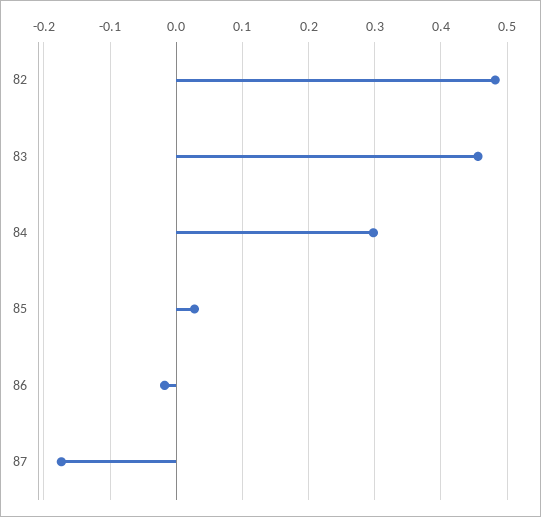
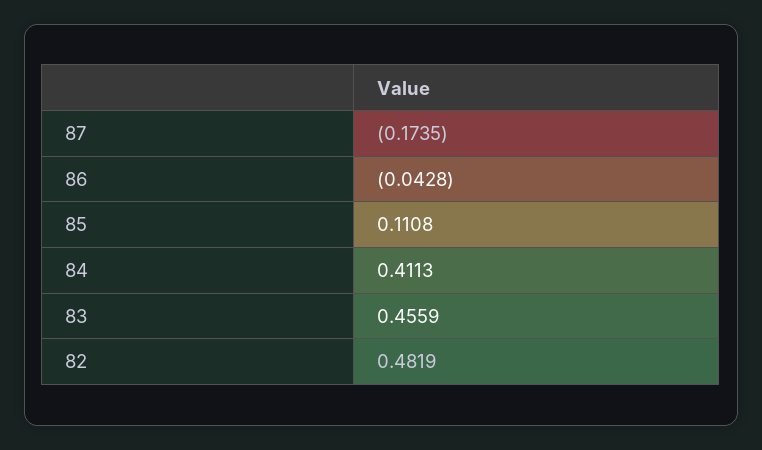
84: 0.3 -> 0.4113
85: 0.03 -> 0.1108
86: -0.02 -> -0.0428

